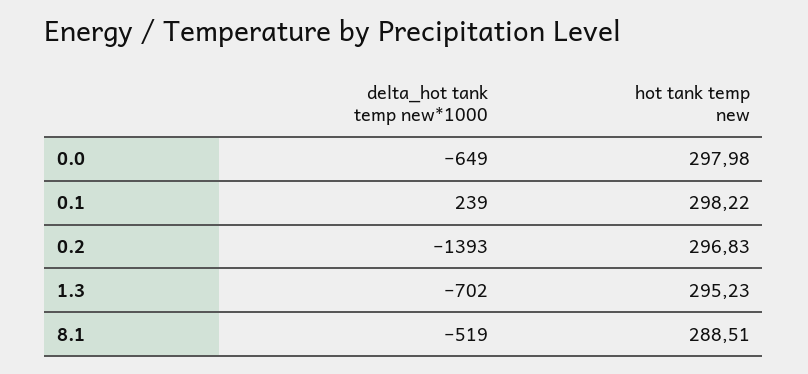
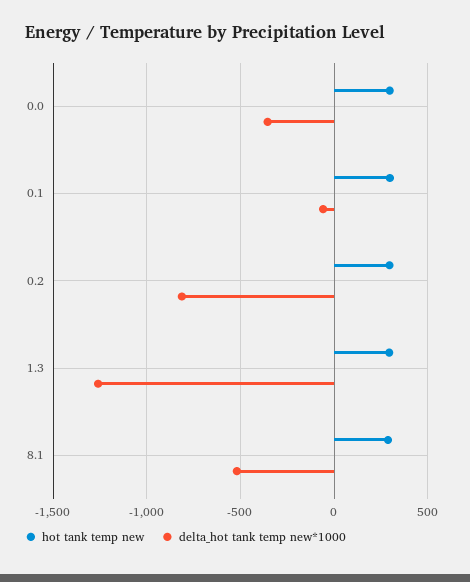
delta_hot tank temp new*1000, 0.0: -649 -> -350
delta_hot tank temp new*1000, 0.1: 239 -> -50
delta_hot tank temp new*1000, 0.2: -1393 -> -800
delta_hot tank temp new*1000, 1.3: -702 -> -1250

